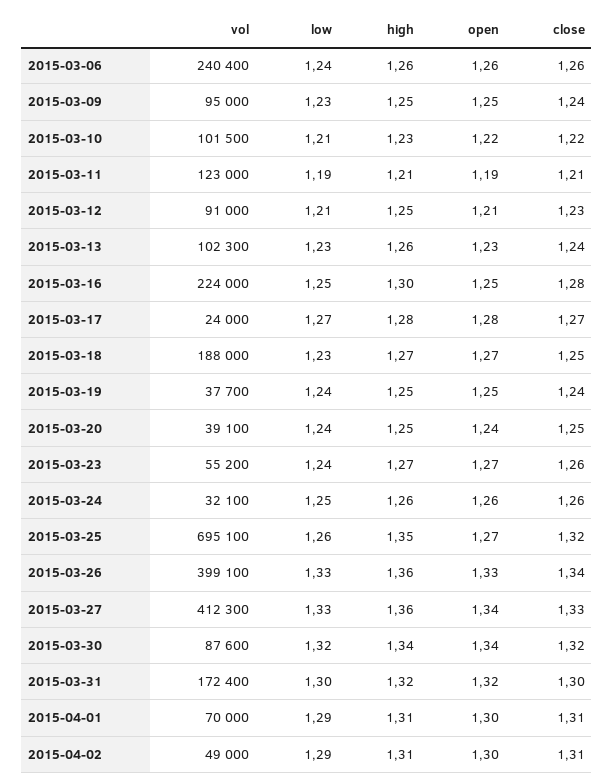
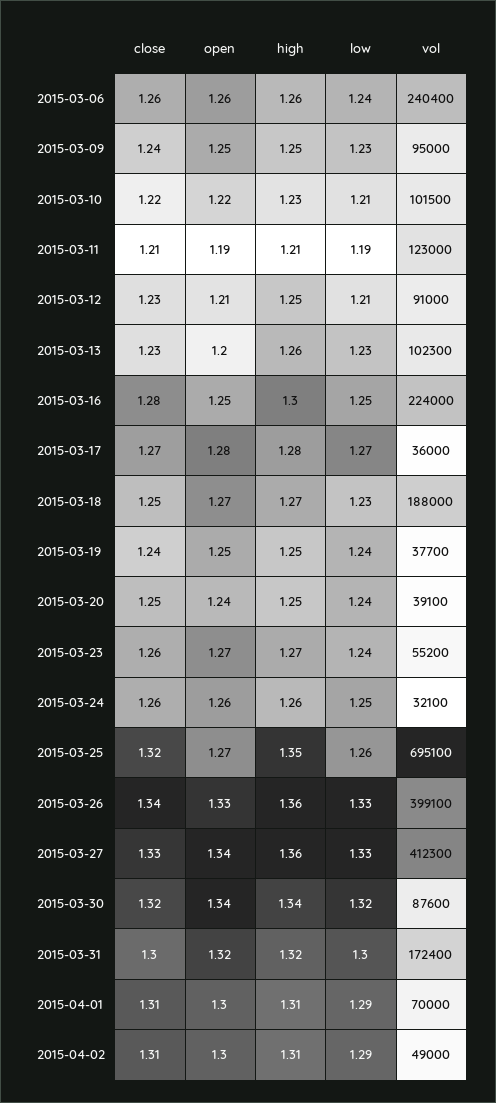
open, 2015-03-13: 1.23 -> 1.2
close, 2015-03-13: 1.24 -> 1.23
vol, 2015-03-17: 24000 -> 36000

